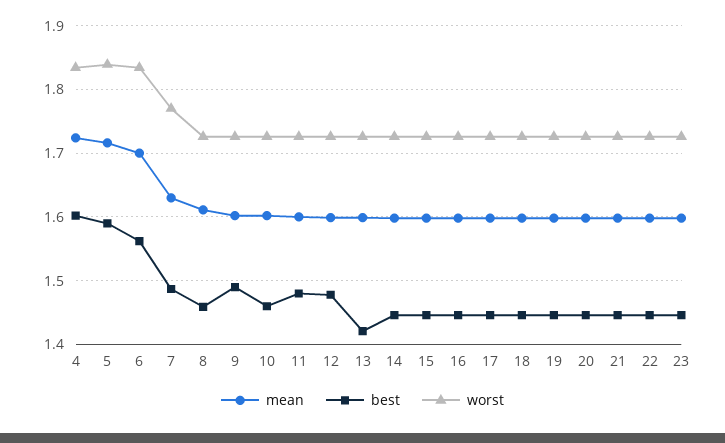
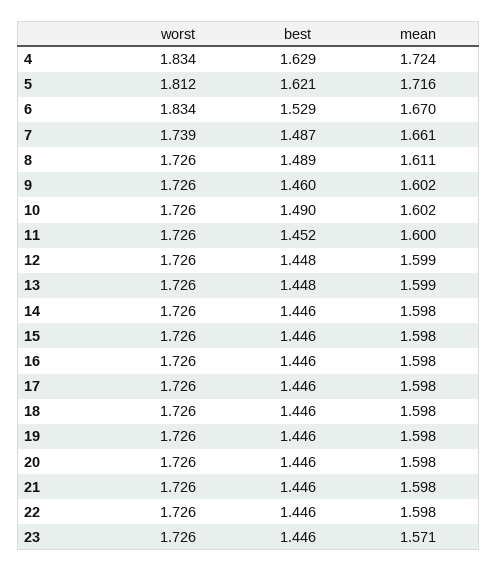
best, 4: 1.6 -> 1.629
best, 5: 1.59 -> 1.621
worst, 5: 1.84 -> 1.812
mean, 6: 1.7 -> 1.67
best, 6: 1.56 -> 1.529
mean, 7: 1.63 -> 1.661
worst, 7: 1.77 -> 1.739
best, 8: 1.46 -> 1.489
best, 9: 1.49 -> 1.46
best, 10: 1.46 -> 1.49
best, 11: 1.48 -> 1.452
best, 12: 1.48 -> 1.448
best, 13: 1.42 -> 1.448
mean, 23: 1.6 -> 1.571

